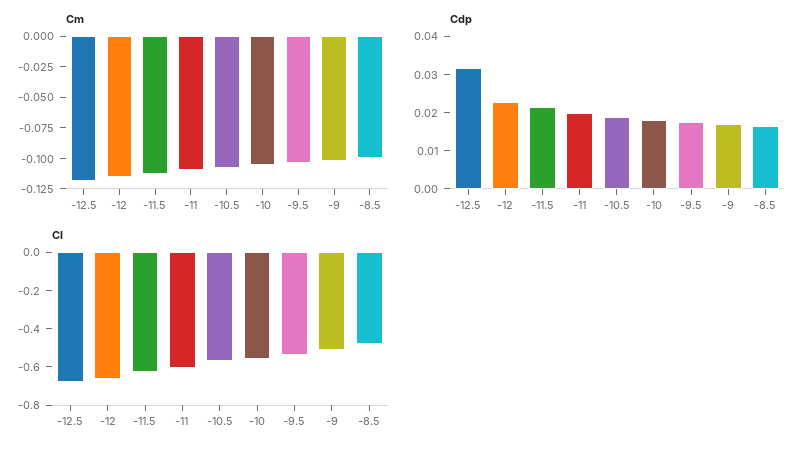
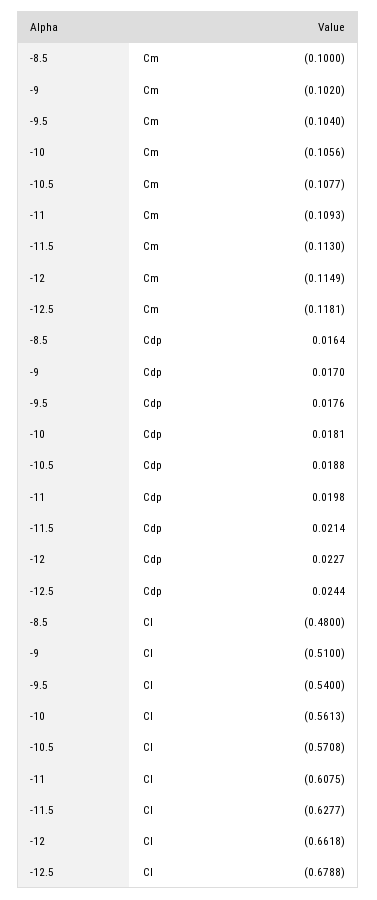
Cdp, -12.5: 0.0325 -> 0.0244

